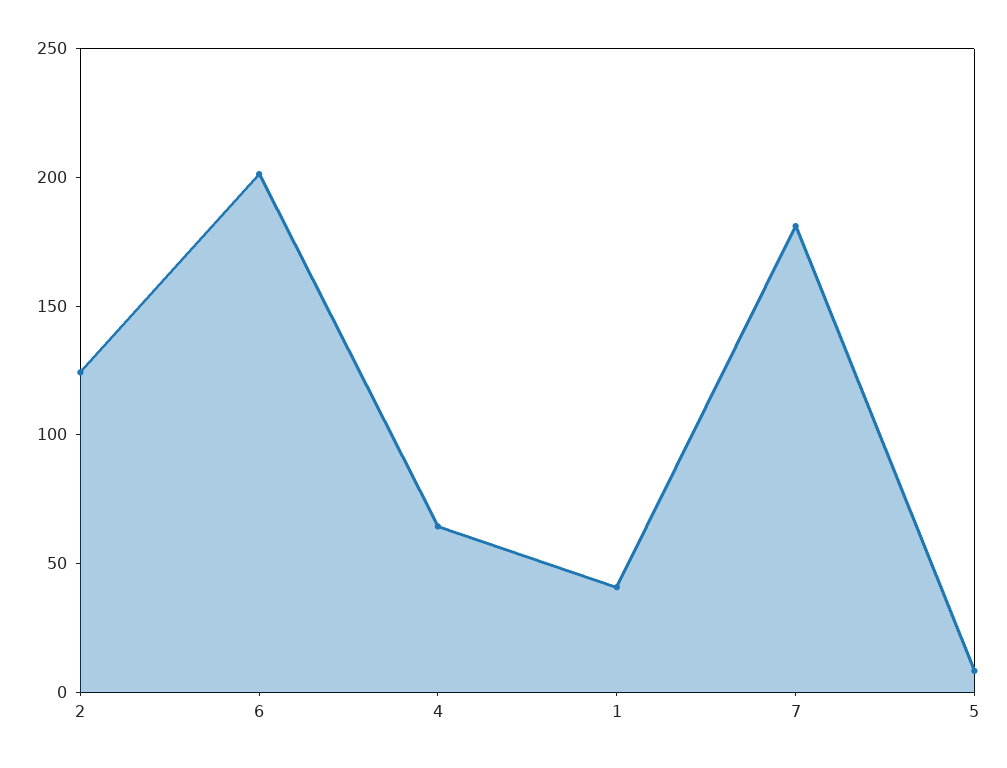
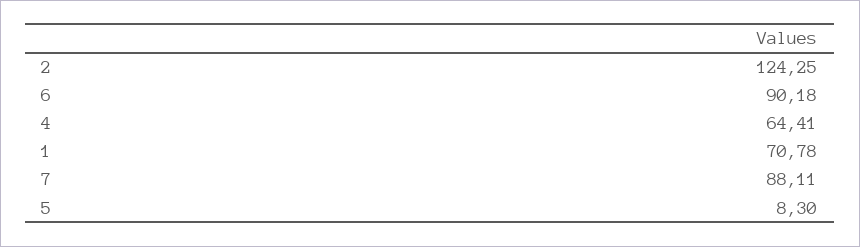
6: 200 -> 90.18
1: 40 -> 70.78
7: 180 -> 88.11

